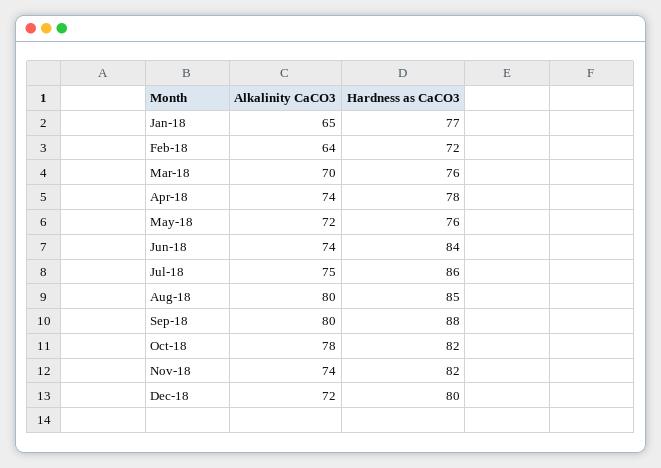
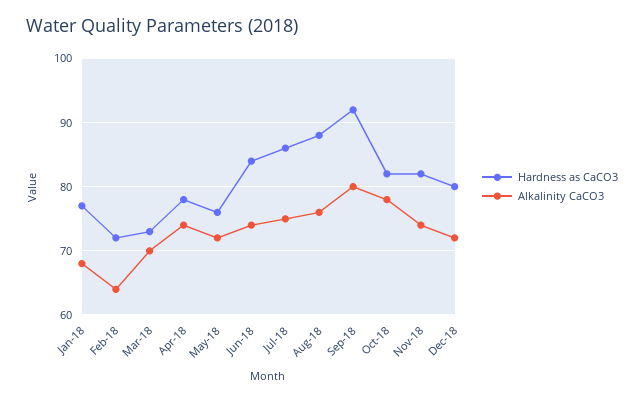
Alkalinity CaCO3, Jan-18: 65 -> 68
Hardness as CaCO3, Mar-18: 76 -> 73
Alkalinity CaCO3, Aug-18: 80 -> 76
Hardness as CaCO3, Aug-18: 85 -> 88
Hardness as CaCO3, Sep-18: 88 -> 92

